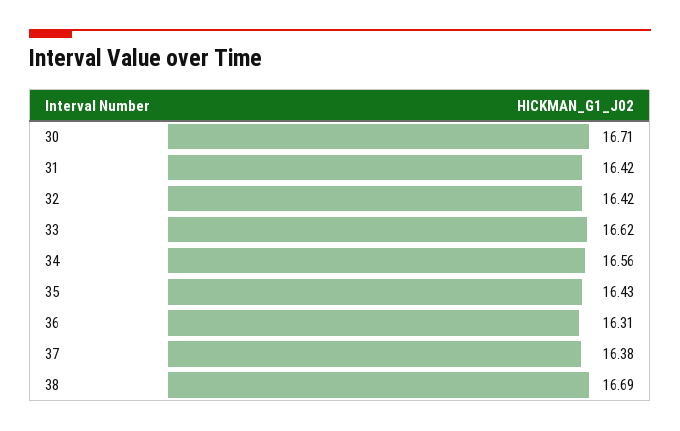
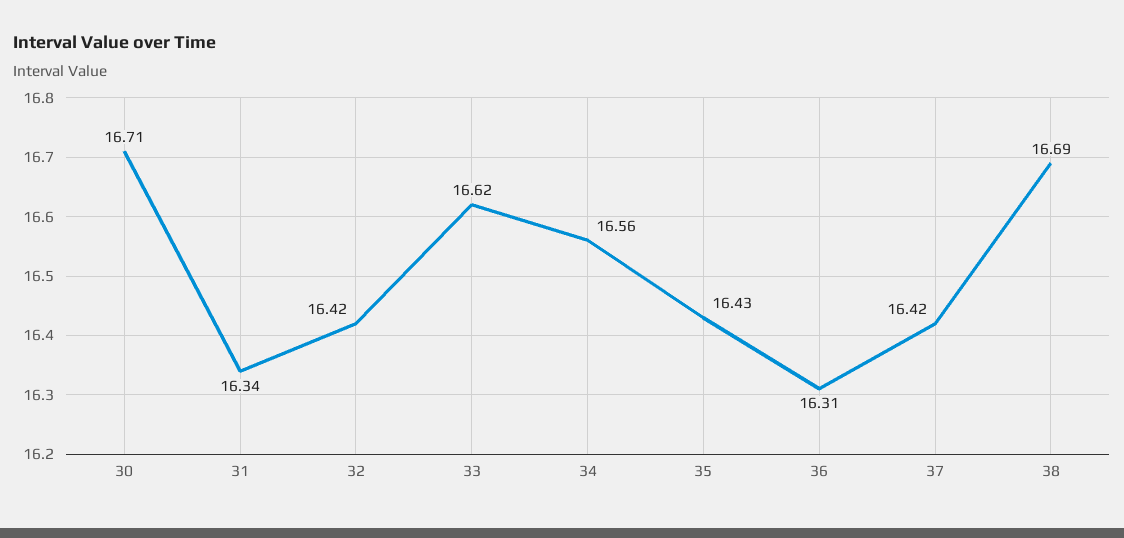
31: 16.42 -> 16.34
37: 16.38 -> 16.42

